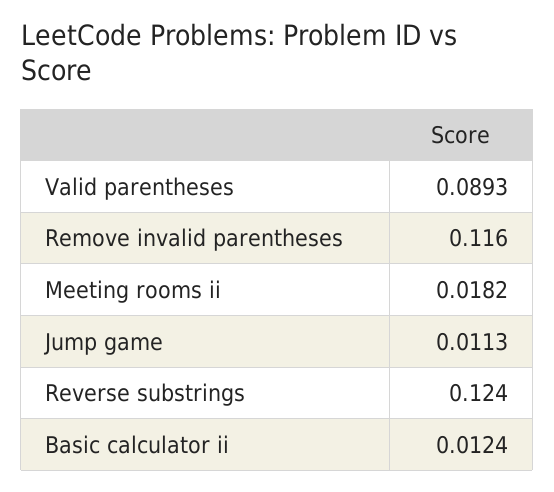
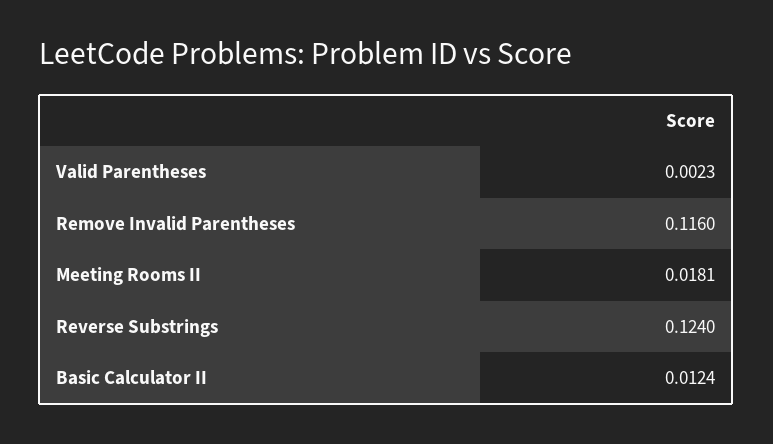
Valid parentheses: 0.0893 -> 0.0023
Meeting rooms ii: 0.0182 -> 0.0181
Jump game: 0.0113 -> none

